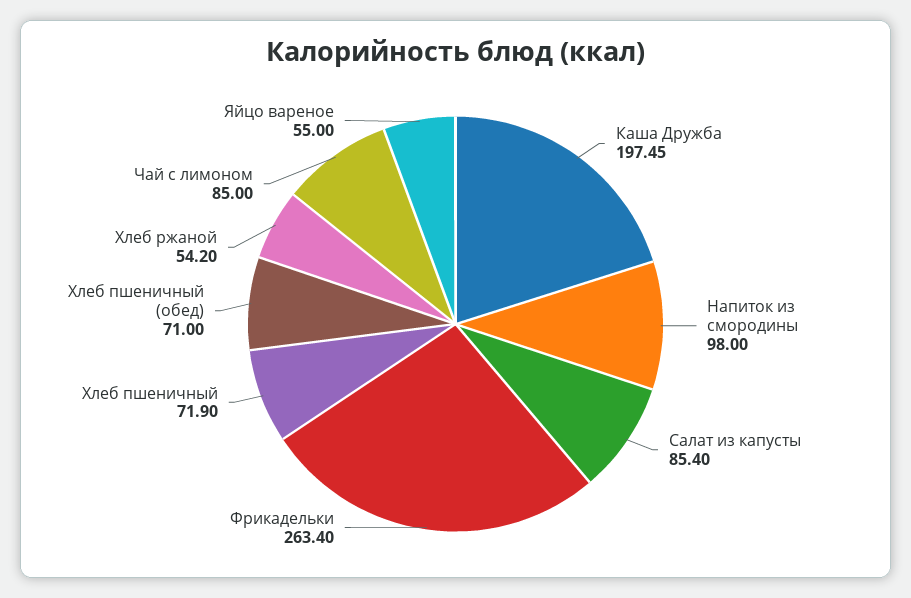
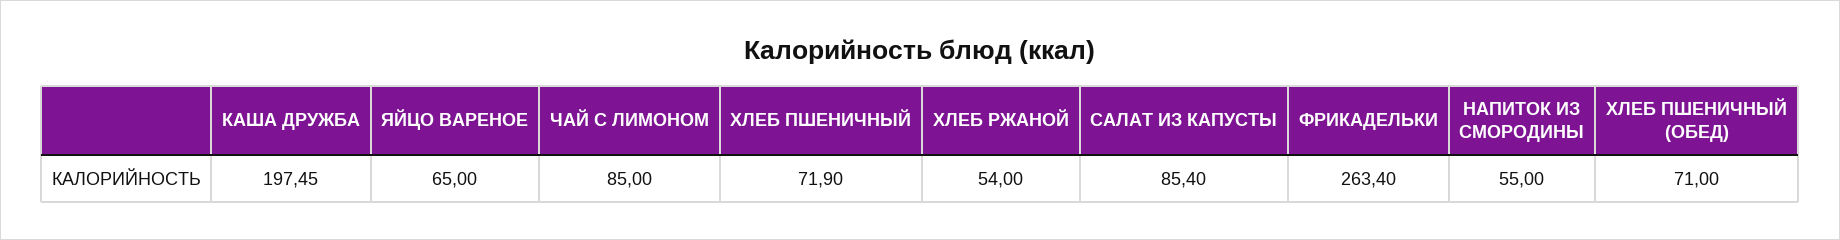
Напиток из смородины: 98 -> 55
Хлеб ржаной: 54.2 -> 54
Яйцо вареное: 55 -> 65

